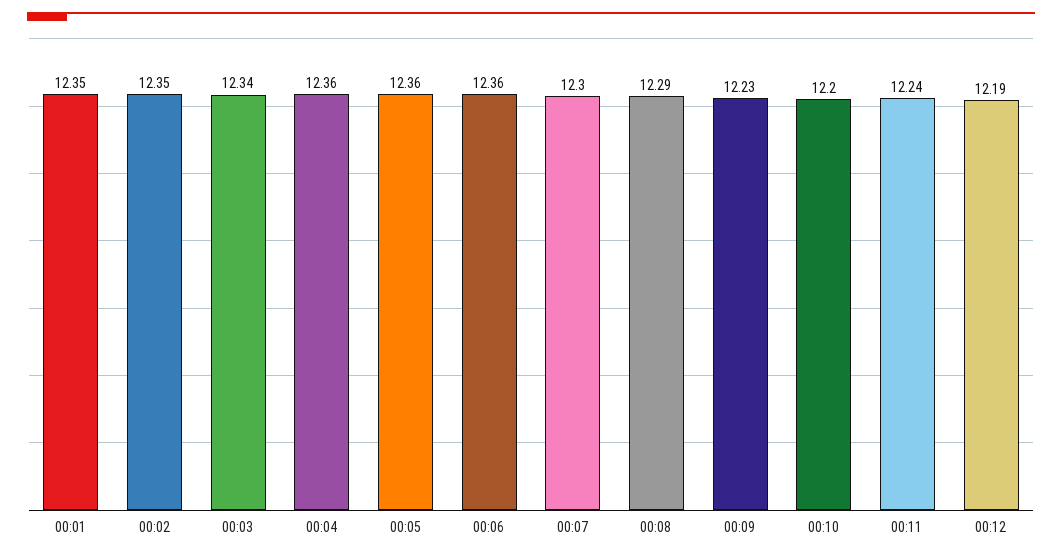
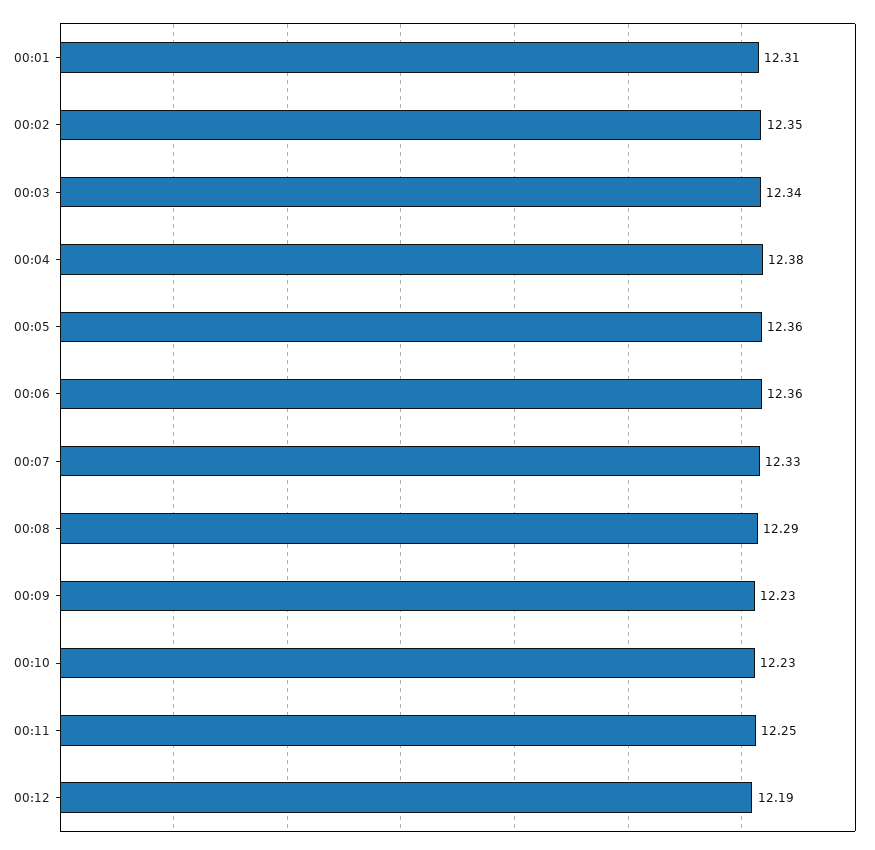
00:01: 12.35 -> 12.31
00:04: 12.36 -> 12.38
00:07: 12.3 -> 12.33
00:10: 12.2 -> 12.23
00:11: 12.24 -> 12.25

